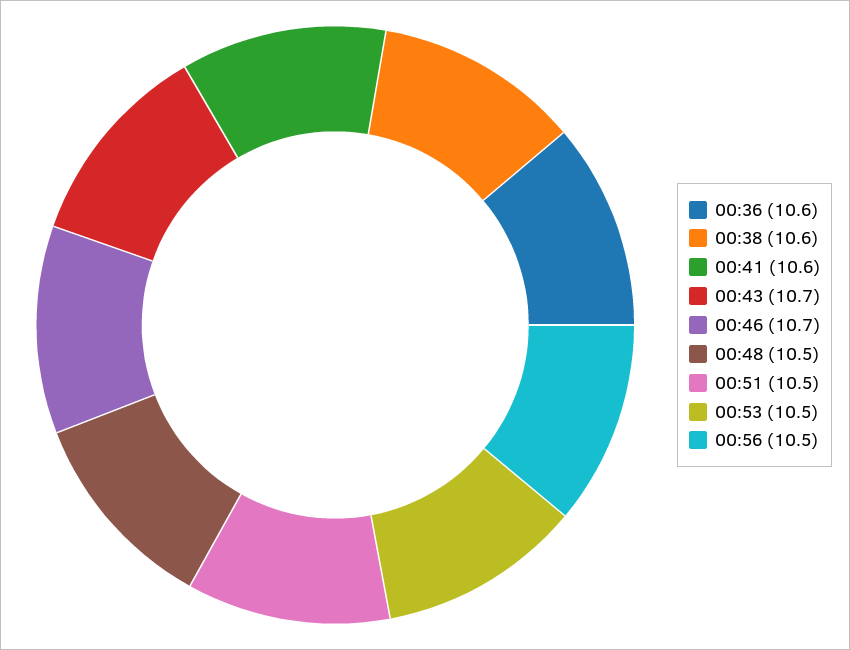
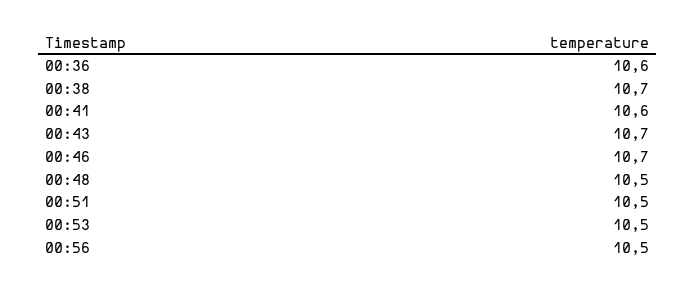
00:38: 10.6 -> 10.7

